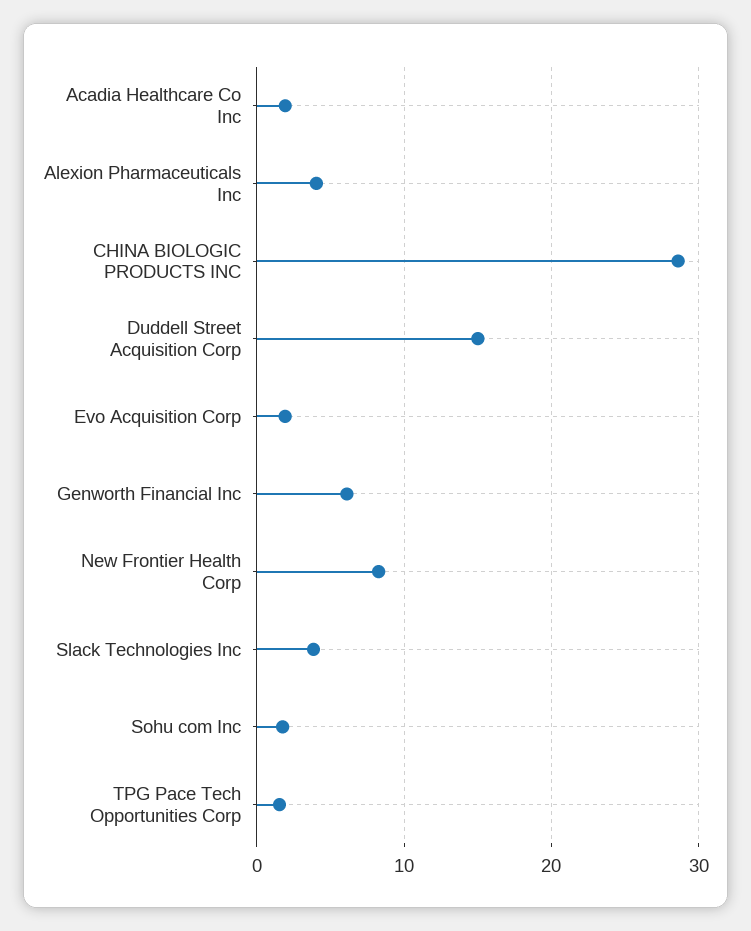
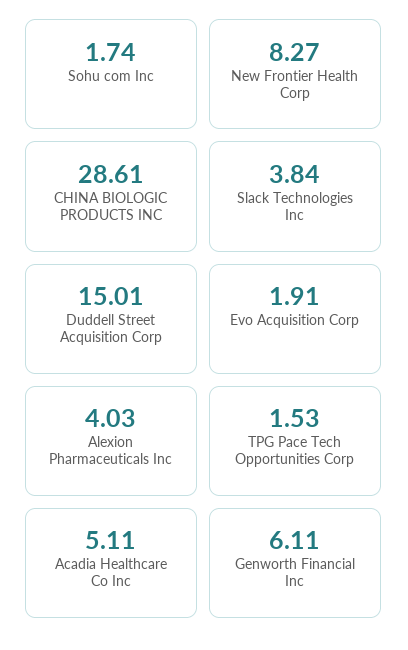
Acadia Healthcare Co Inc: 2 -> 5.11

